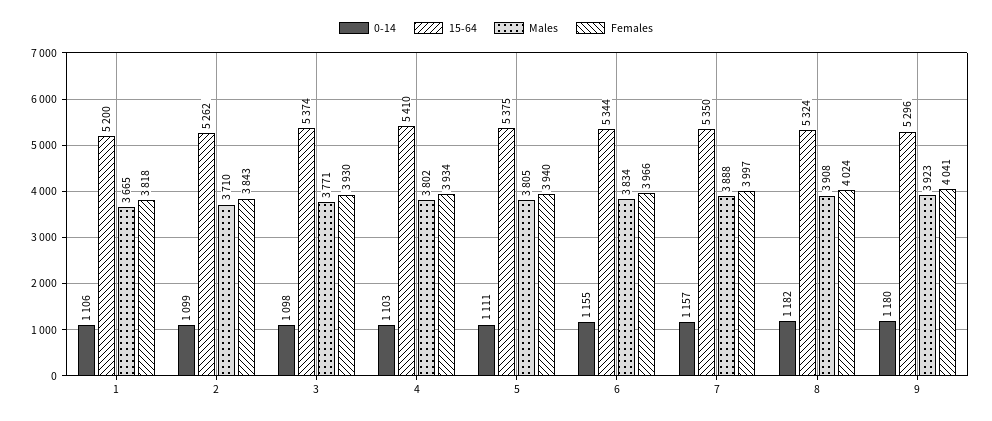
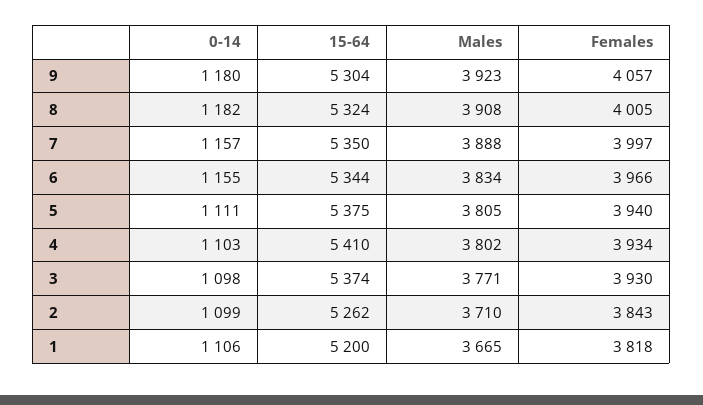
Females, 8: 4024 -> 4005
15-64, 9: 5296 -> 5304
Females, 9: 4041 -> 4057

